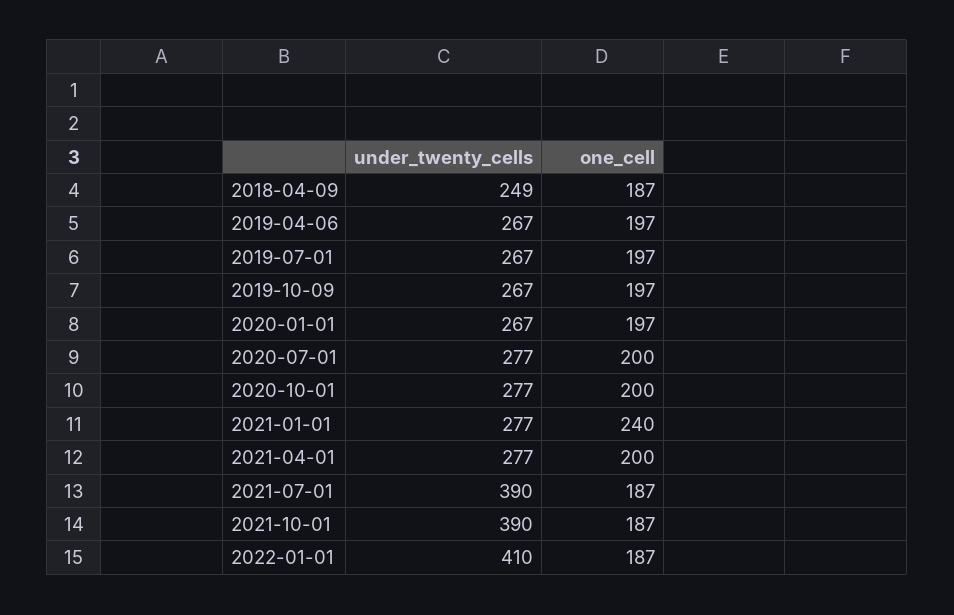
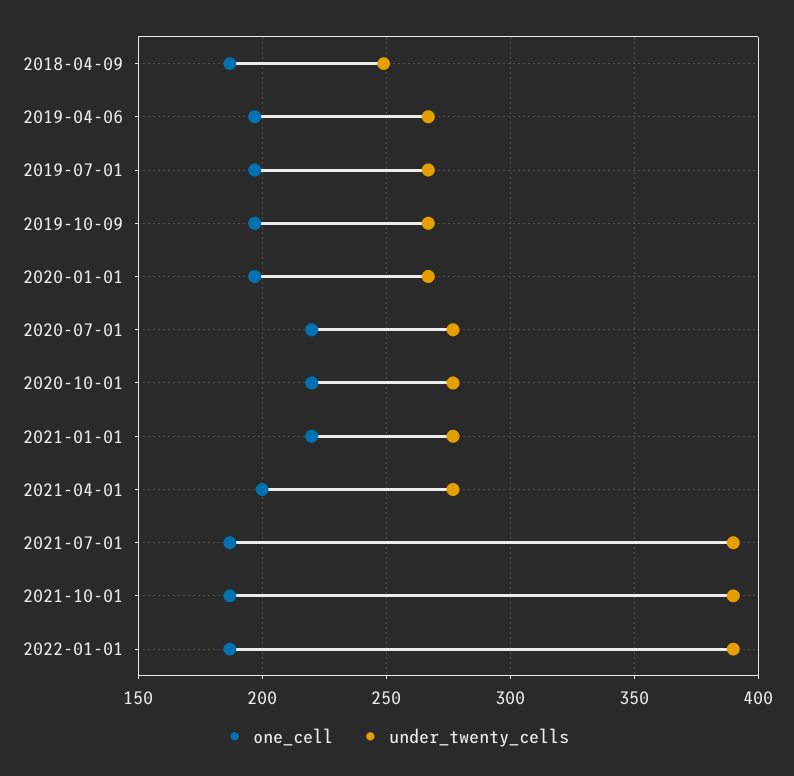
one_cell, 2020-07-01: 200 -> 220
one_cell, 2020-10-01: 200 -> 220
one_cell, 2021-01-01: 240 -> 220
under_twenty_cells, 2022-01-01: 410 -> 390

